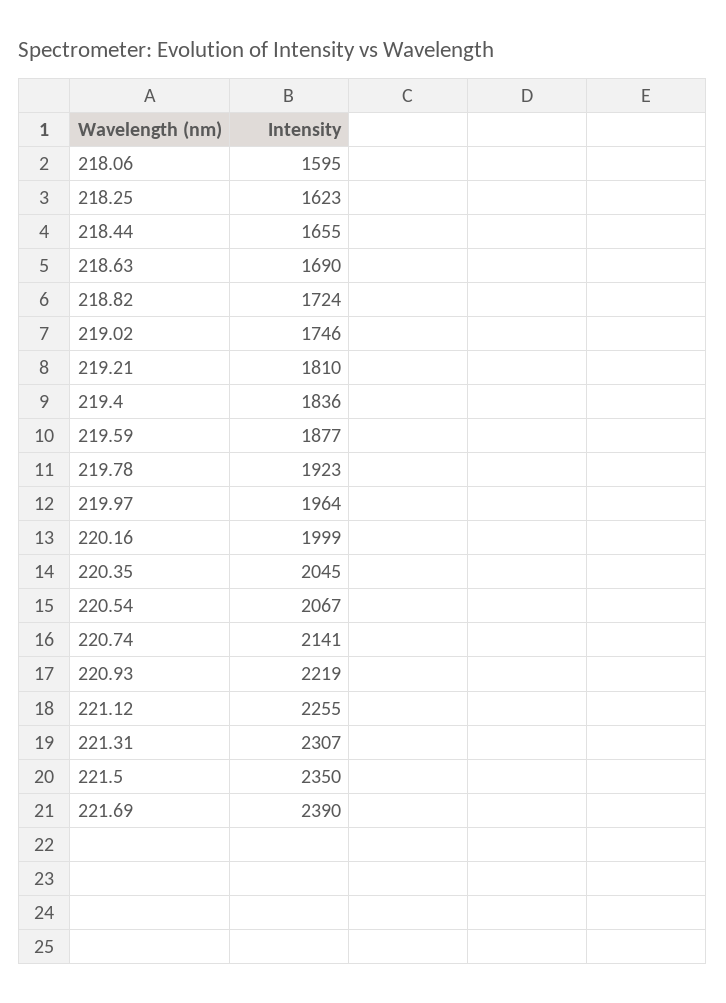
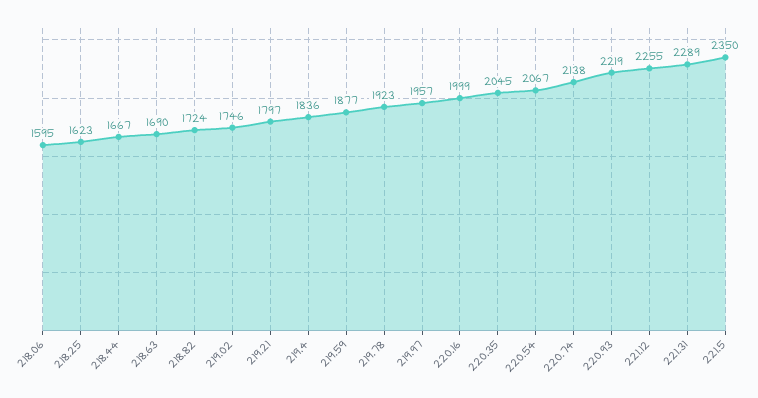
218.44: 1655 -> 1667
219.21: 1810 -> 1797
219.97: 1964 -> 1957
220.74: 2141 -> 2138
221.31: 2307 -> 2289
221.69: 2390 -> none

